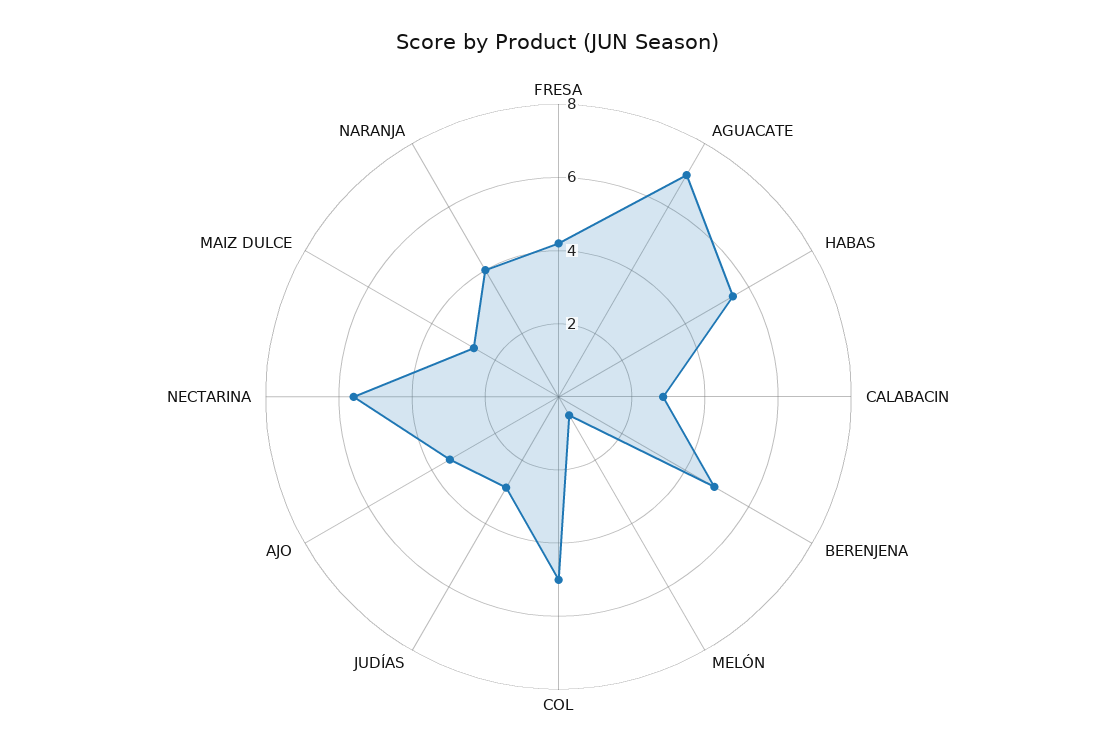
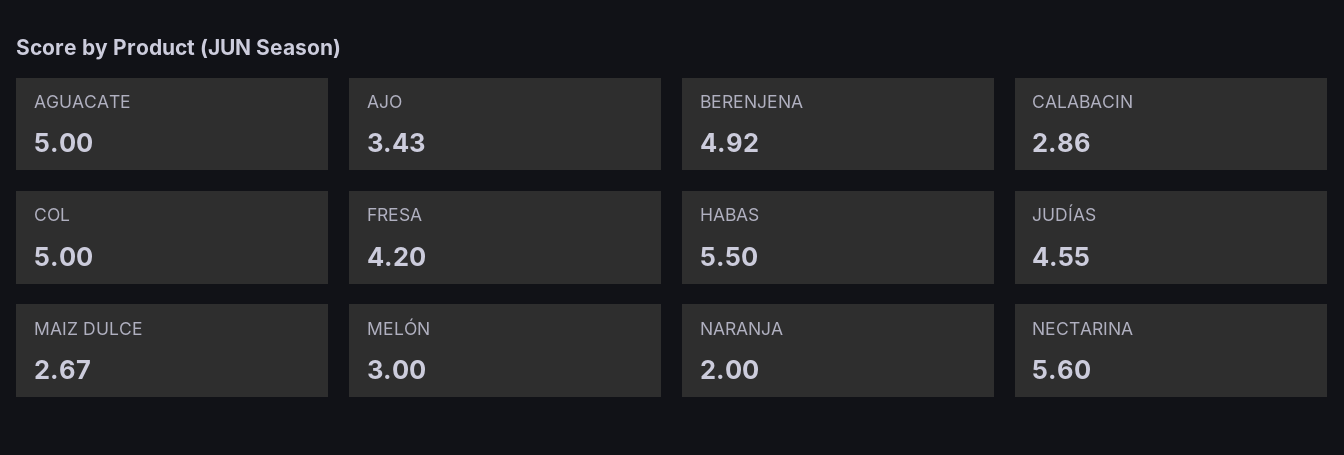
AGUACATE: 7 -> 5
MELÓN: 0.5 -> 3
JUDÍAS: 3 -> 4.55
NARANJA: 4 -> 2

